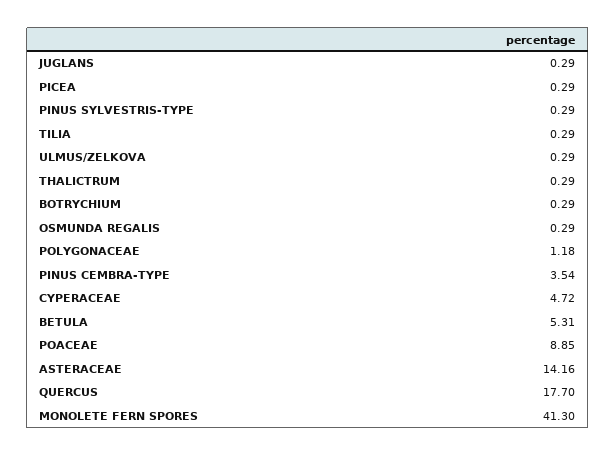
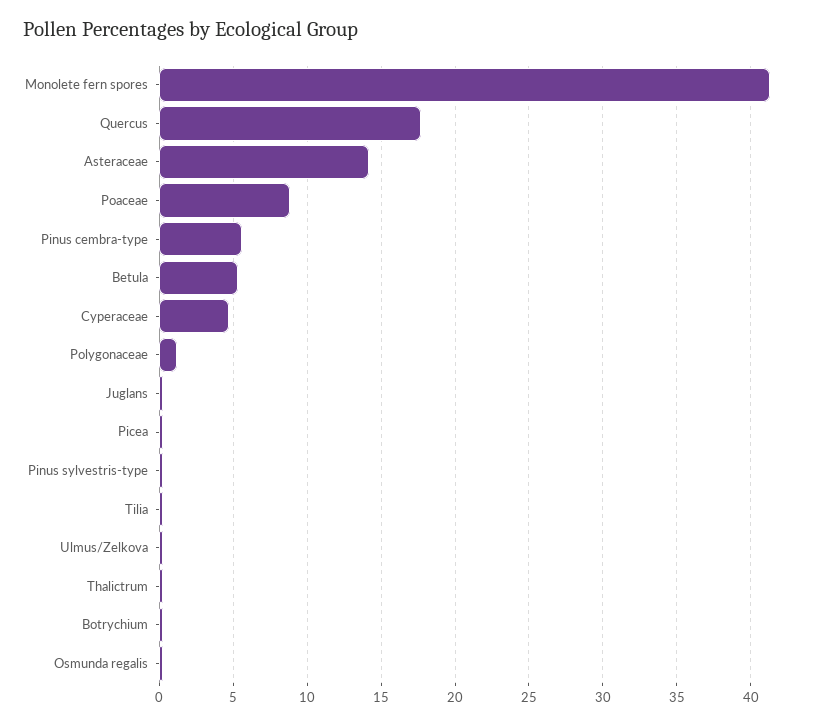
PINUS CEMBRA-TYPE: 3.54 -> 5.5

